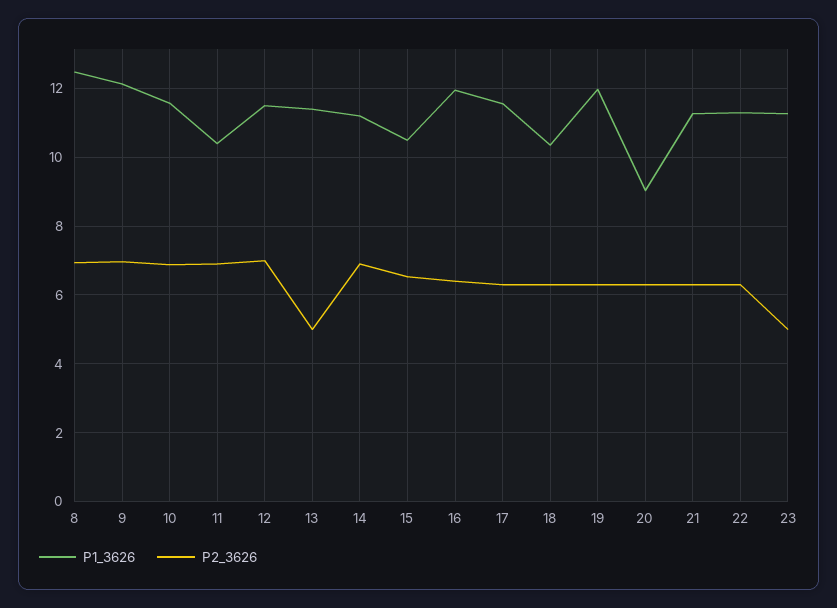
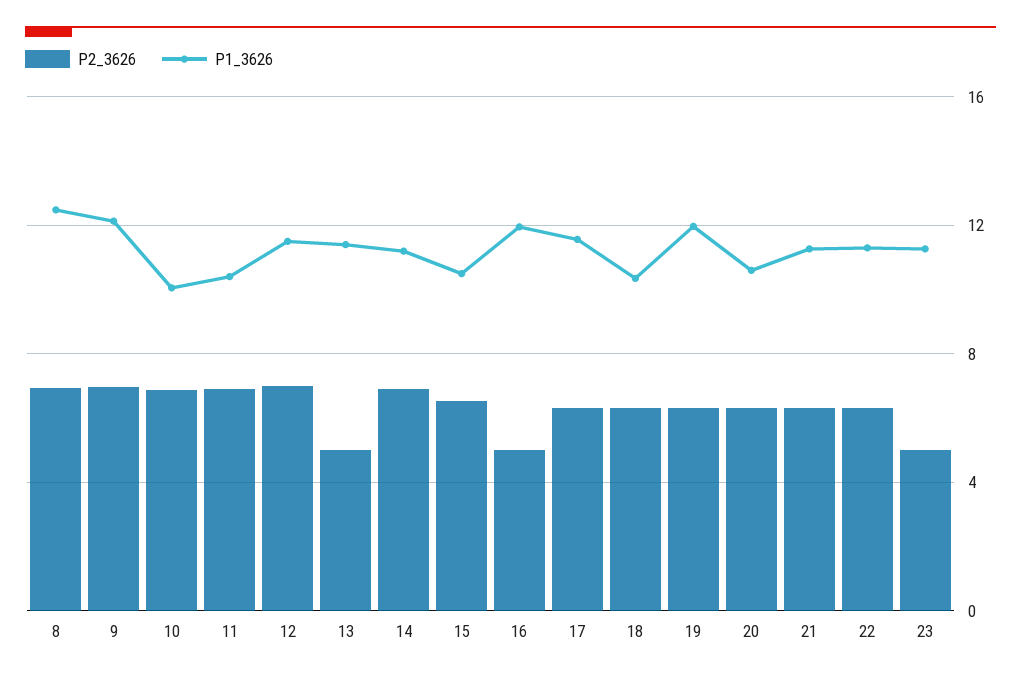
P1_3626, 10: 11.6 -> 10
P2_3626, 16: 6.4 -> 5
P1_3626, 20: 9 -> 10.5

